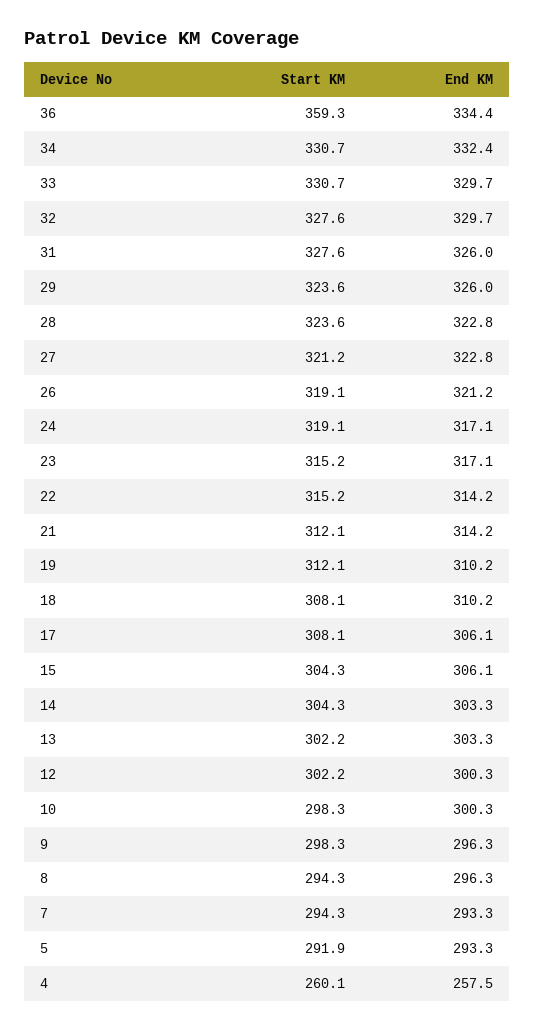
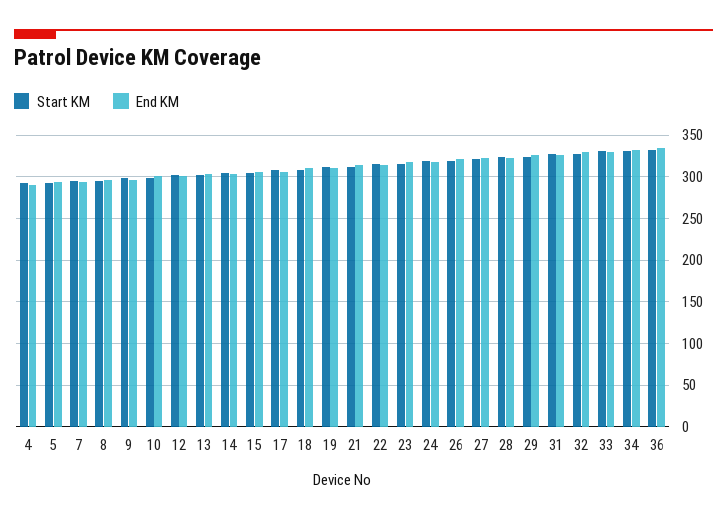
Start KM, 36: 359.3 -> 330
Start KM, 4: 260.1 -> 290
End KM, 4: 257.5 -> 290

